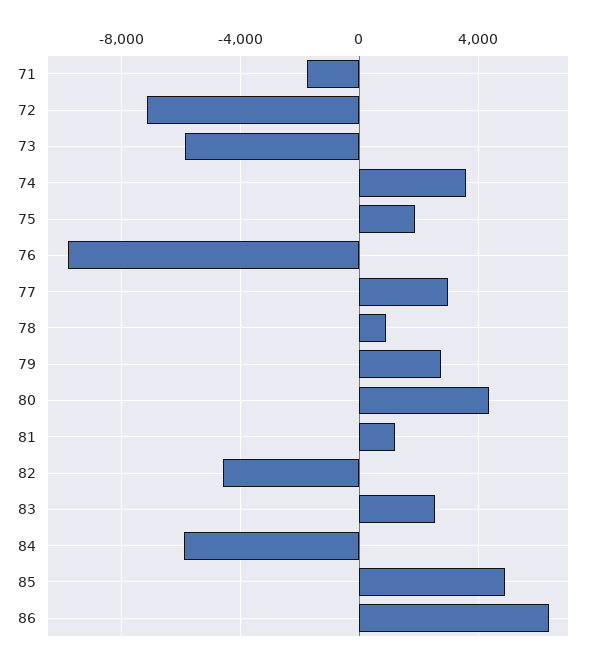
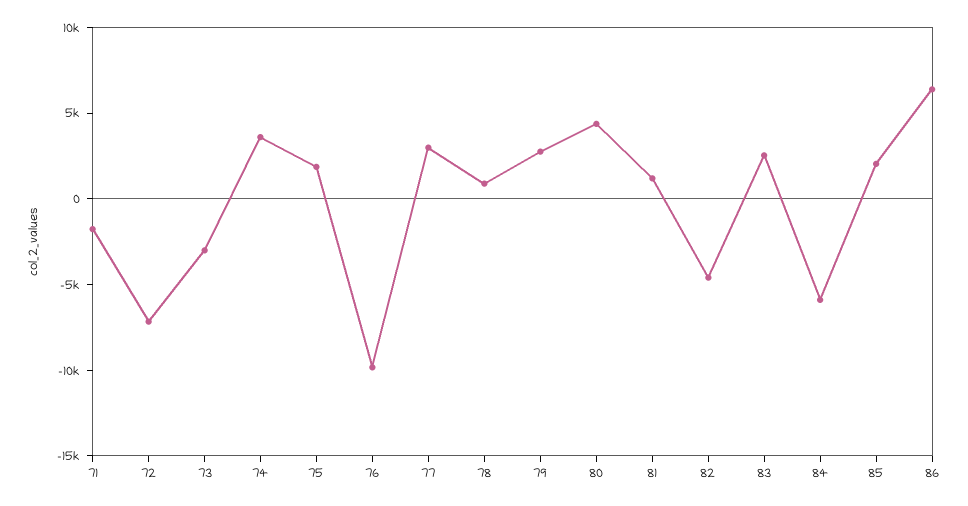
73: -6000 -> -3000
85: 5000 -> 2000

